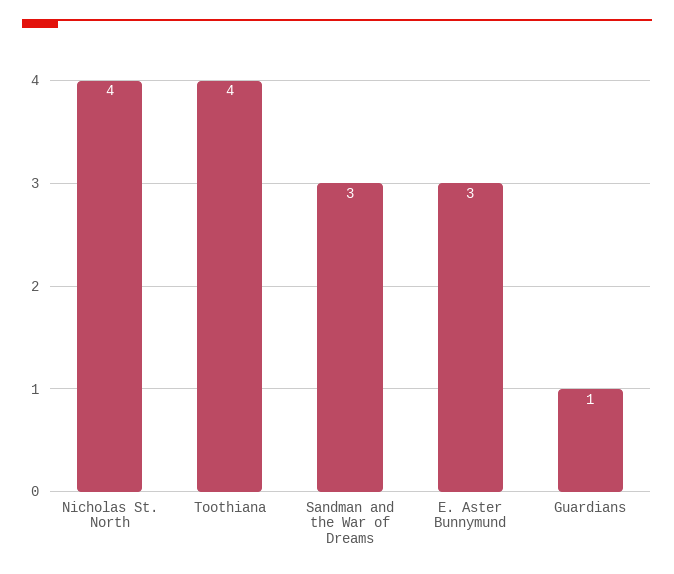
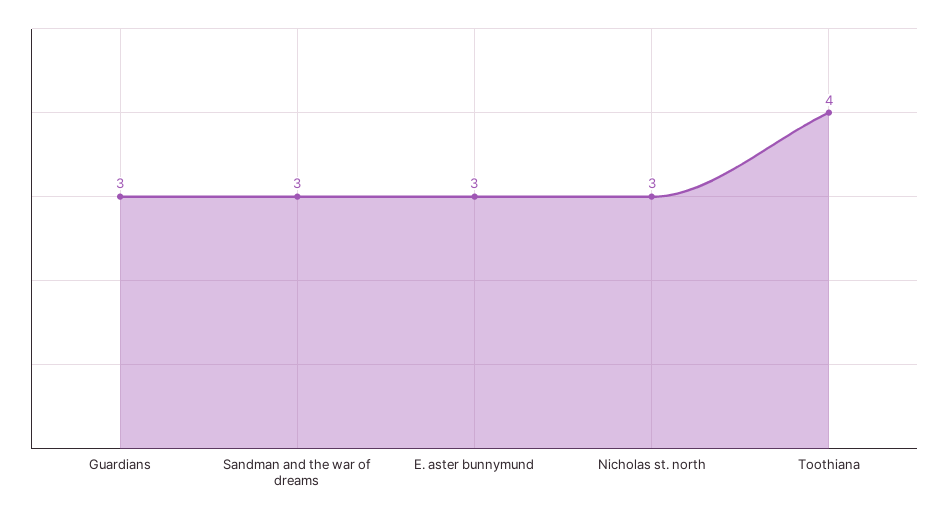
Nicholas St. North: 4 -> 3
Guardians: 1 -> 3

